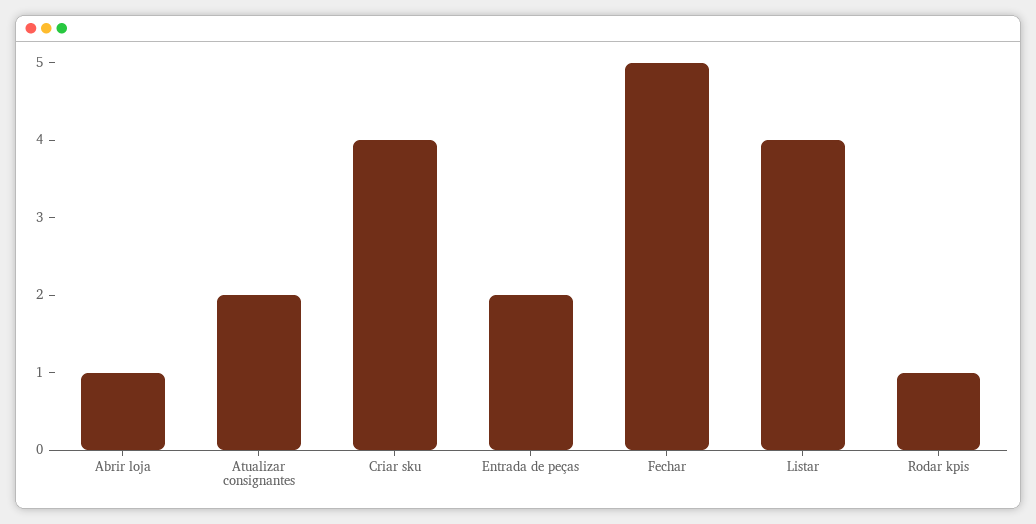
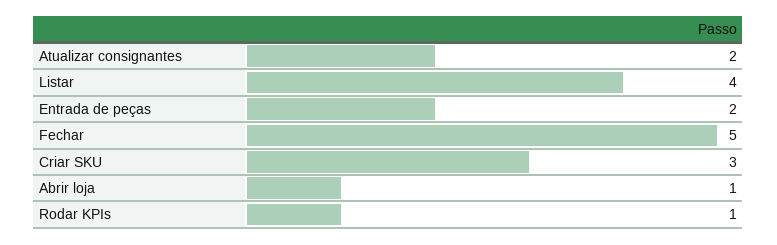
Criar sku: 4 -> 3

